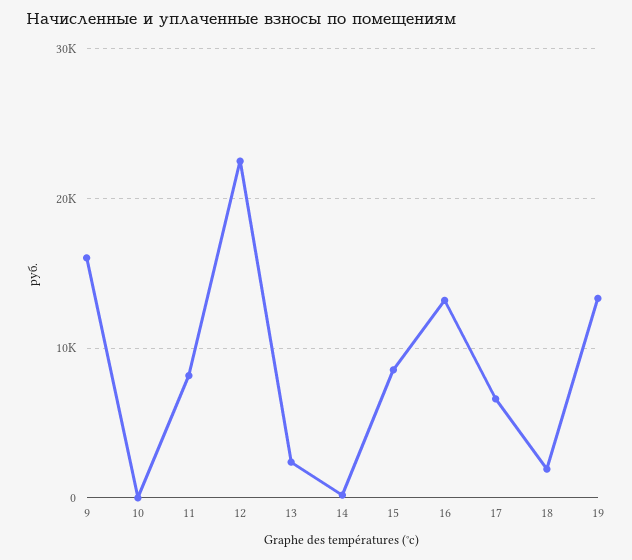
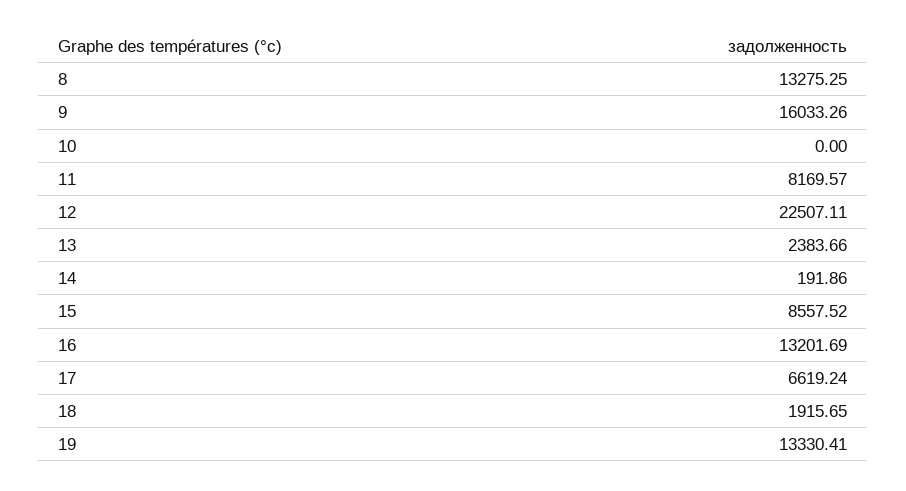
8: none -> 13275.25

